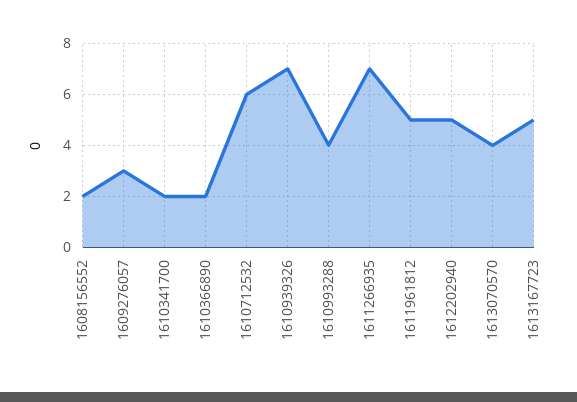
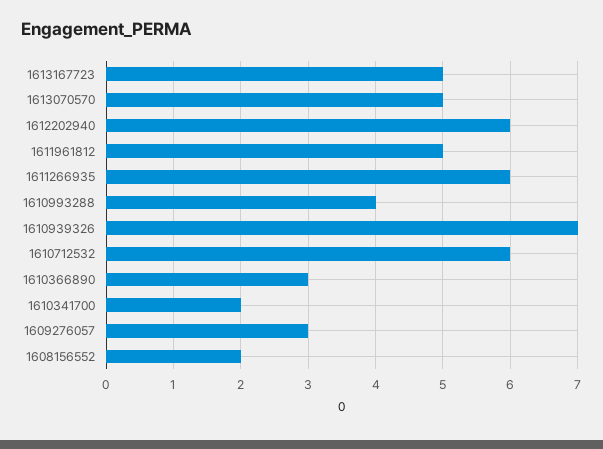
1610366890: 2 -> 3
1611266935: 7 -> 6
1612202940: 5 -> 6
1613070570: 4 -> 5

